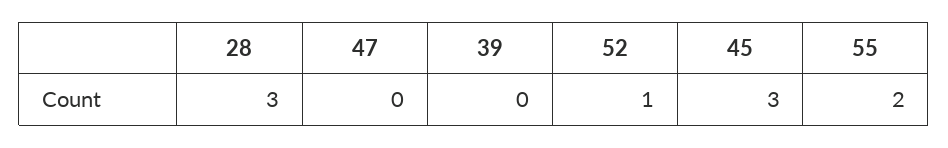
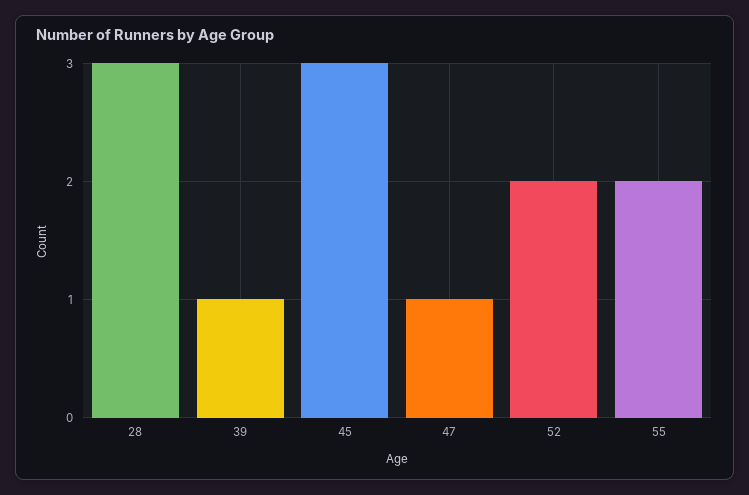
47: 0 -> 1
39: 0 -> 1
52: 1 -> 2

